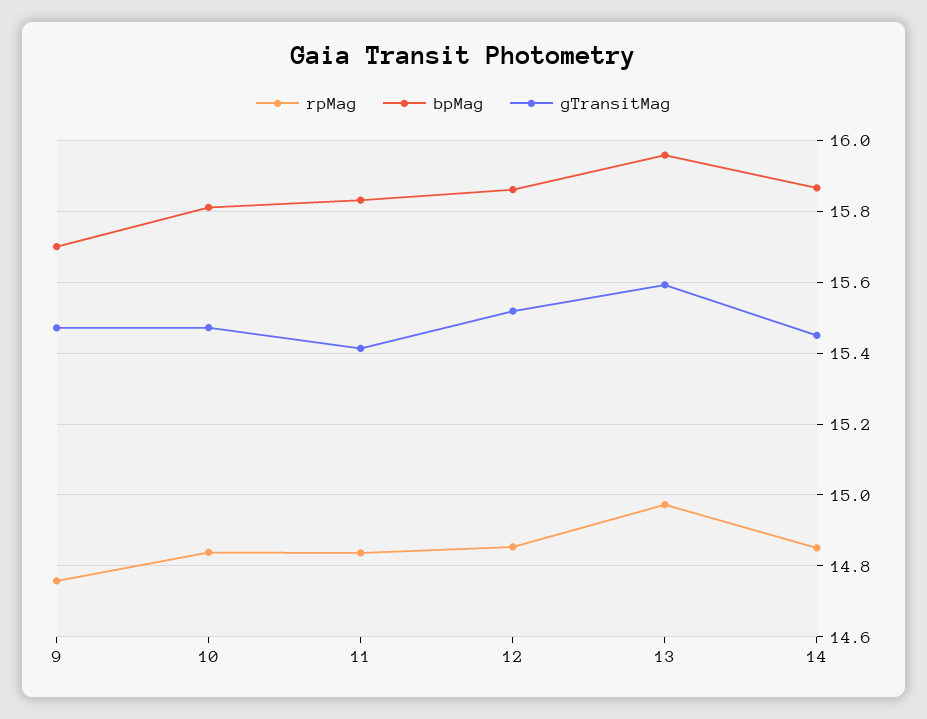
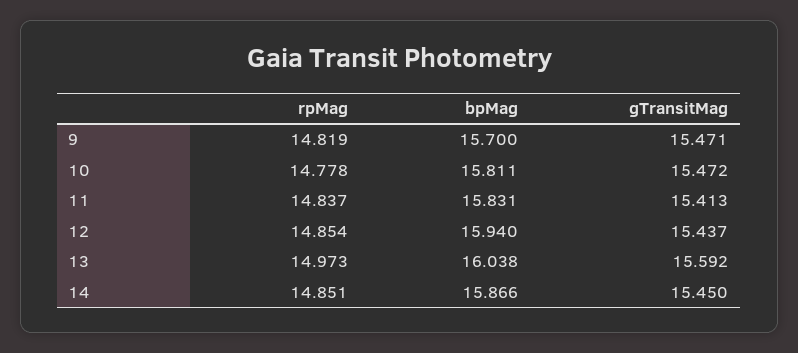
rpMag, 9: 14.76 -> 14.819
rpMag, 10: 14.84 -> 14.778
bpMag, 12: 15.86 -> 15.94
gTransitMag, 12: 15.52 -> 15.437
bpMag, 13: 15.96 -> 16.038

